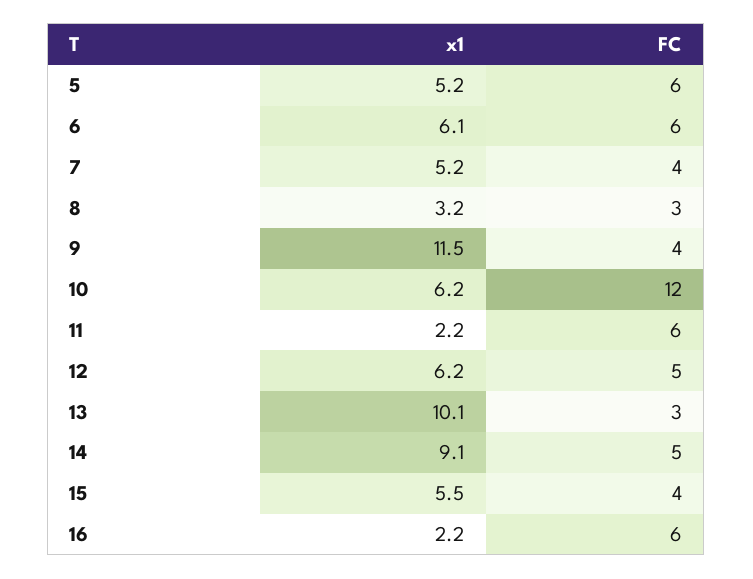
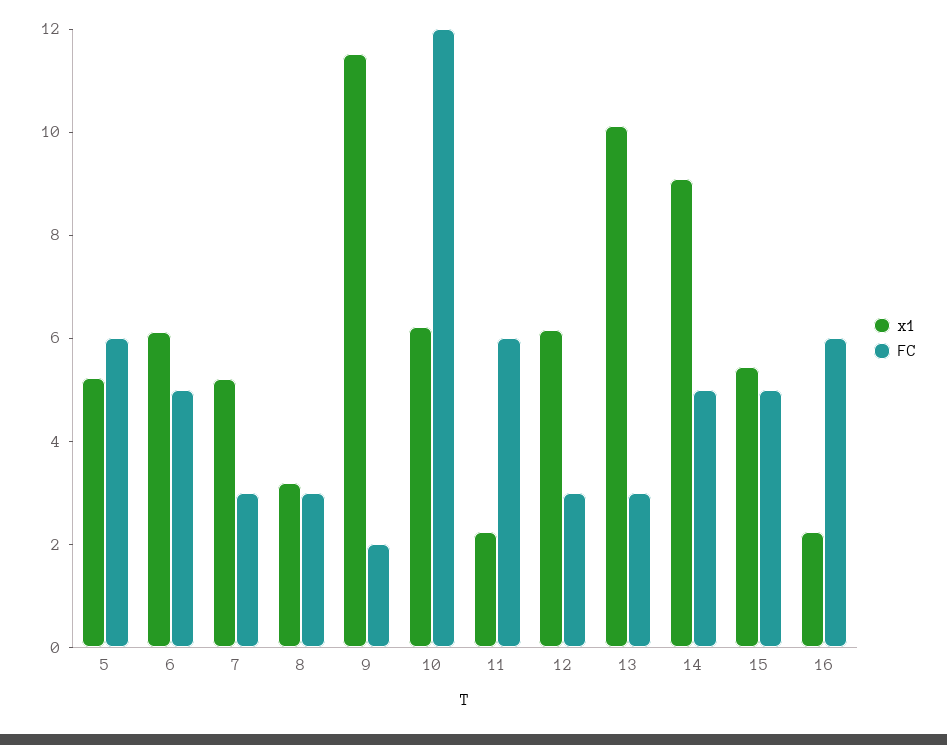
FC, 6: 6 -> 5
FC, 7: 4 -> 3
FC, 9: 4 -> 2
FC, 12: 5 -> 3
FC, 15: 4 -> 5

